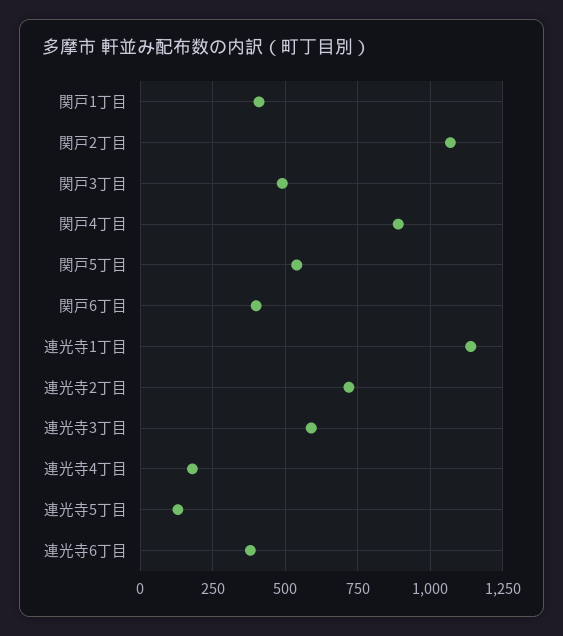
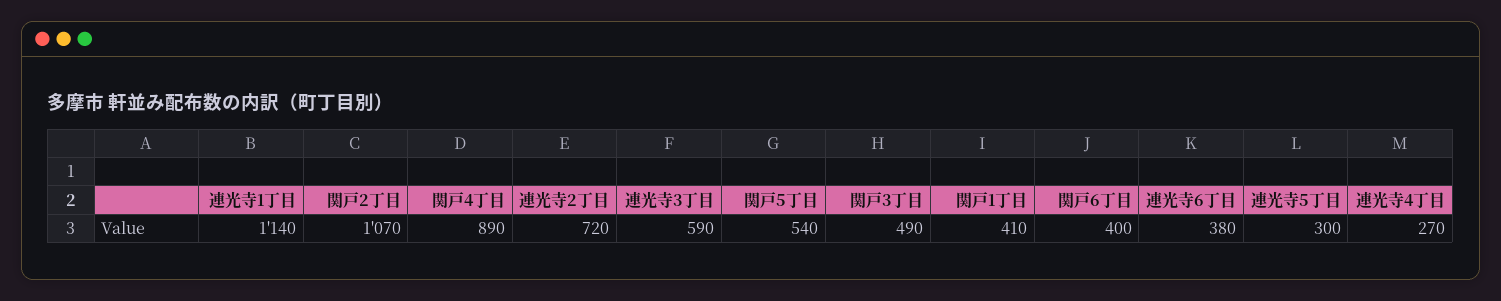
連光寺4丁目: 175 -> 270
連光寺5丁目: 125 -> 300

